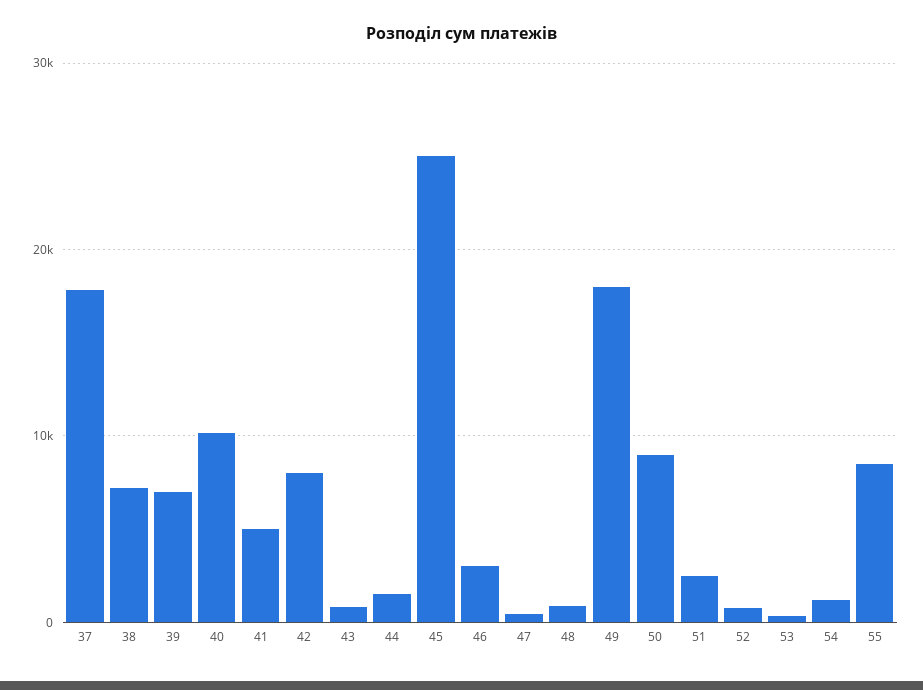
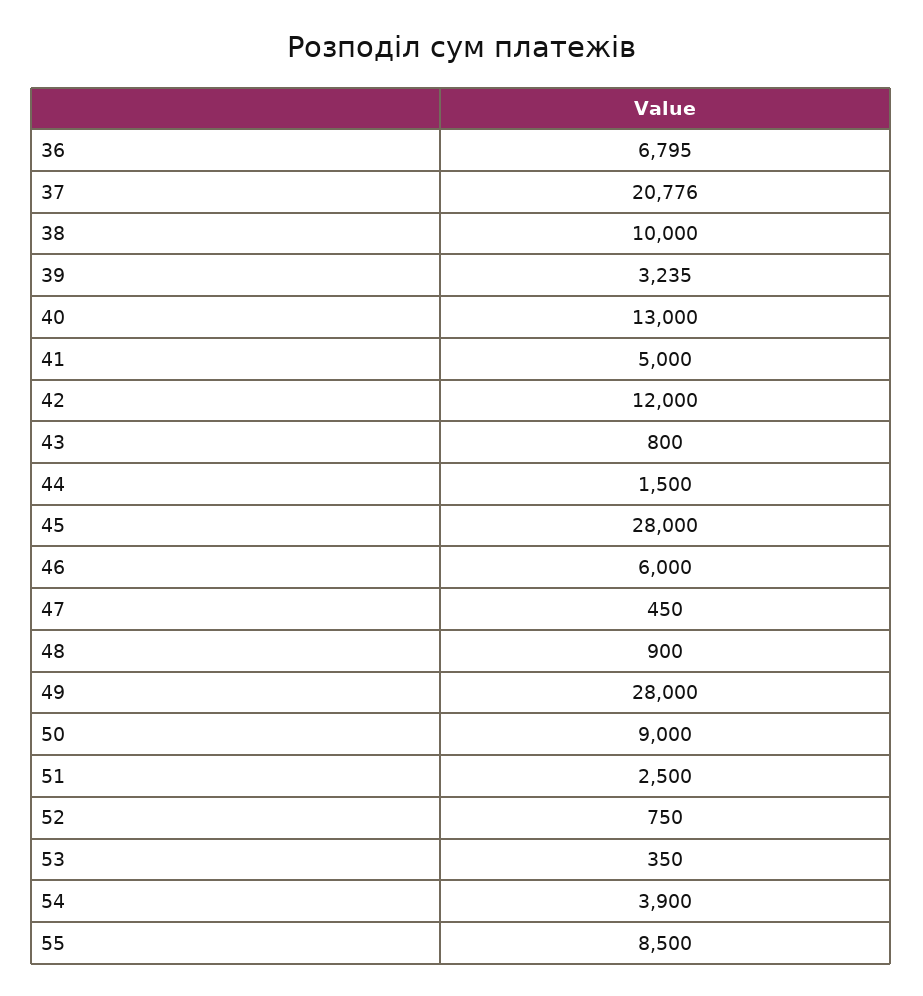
37: 18000 -> 20776
38: 7000 -> 10000
39: 7000 -> 3235
40: 10000 -> 13000
42: 8000 -> 12000
45: 25000 -> 28000
46: 3000 -> 6000
49: 18000 -> 28000
54: 1000 -> 3900
36: none -> 6795

